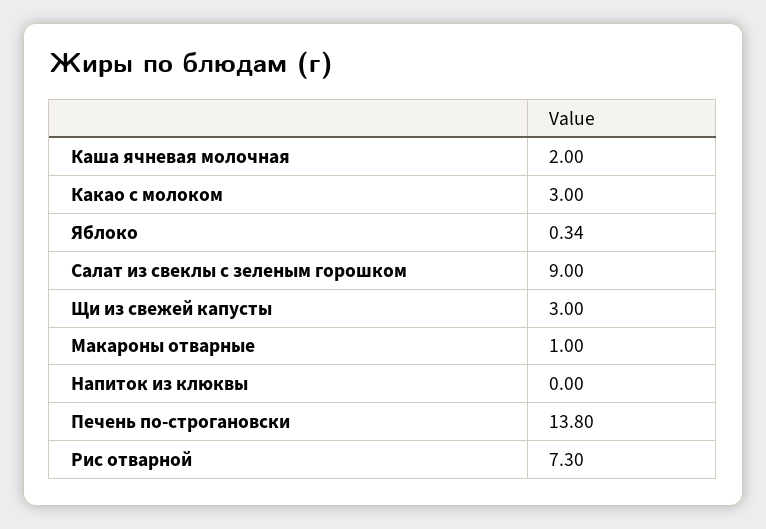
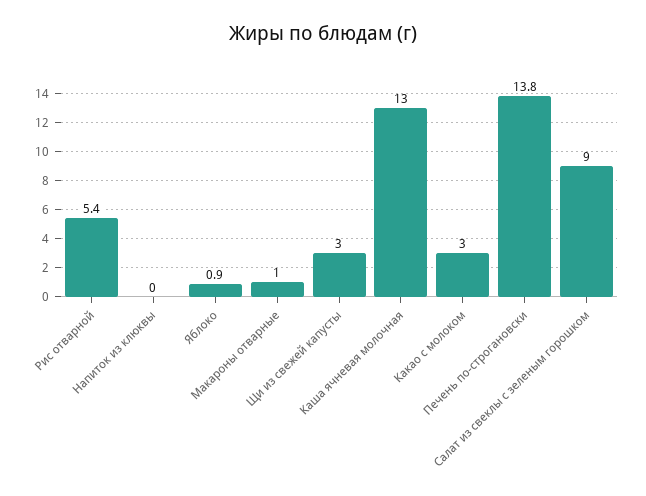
Каша ячневая молочная: 2 -> 13
Яблоко: 0.34 -> 0.9
Рис отварной: 7.3 -> 5.4

